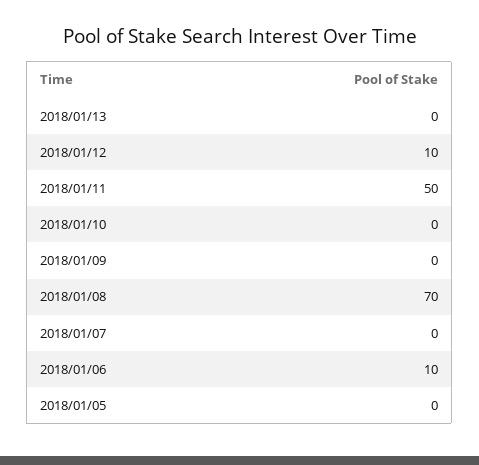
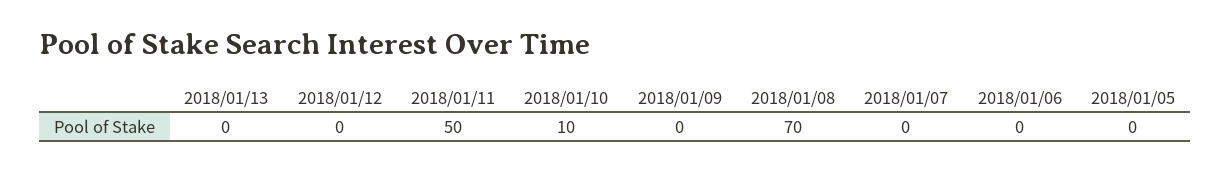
2018/01/12: 10 -> 0
2018/01/10: 0 -> 10
2018/01/06: 10 -> 0

